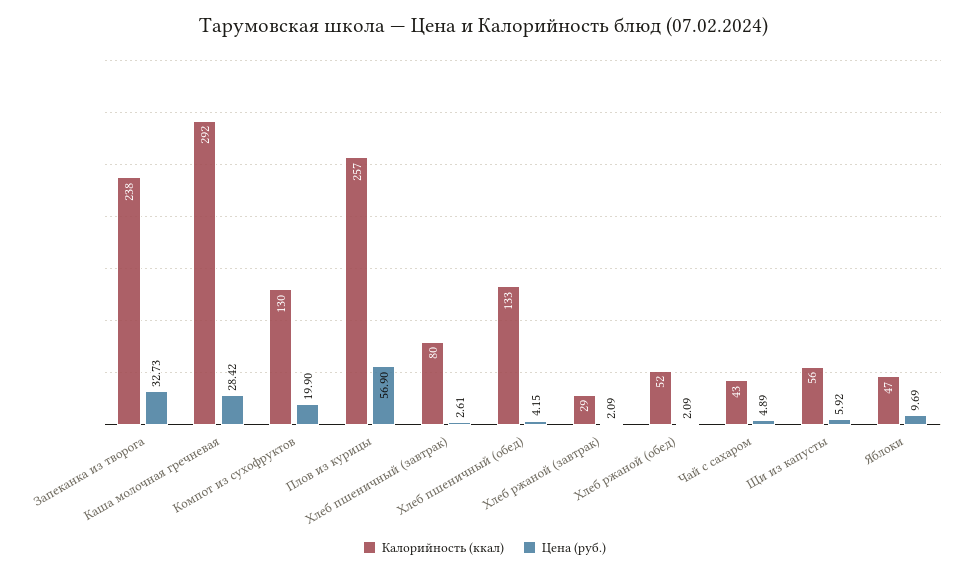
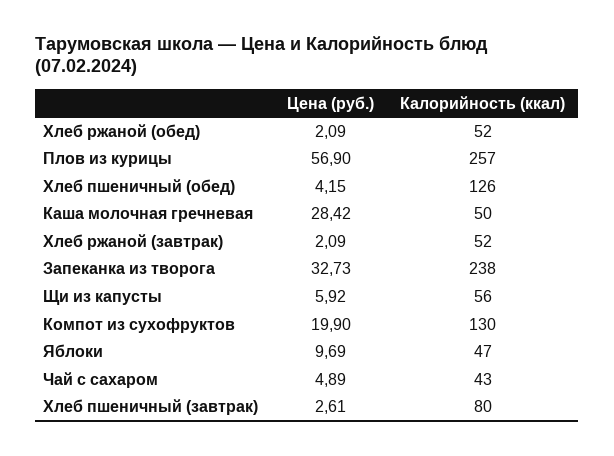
Калорийность (ккал), Каша молочная гречневая: 292 -> 50
Калорийность (ккал), Хлеб пшеничный (обед): 133 -> 126
Калорийность (ккал), Хлеб ржаной (завтрак): 29 -> 52

